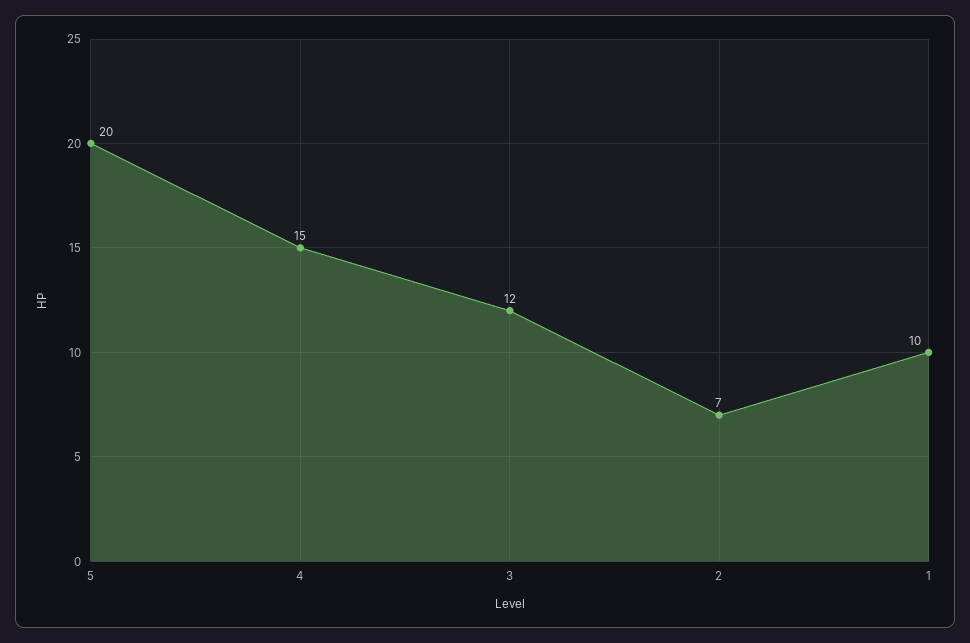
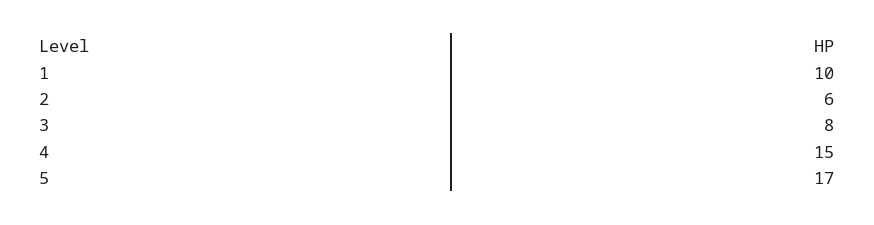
5: 20 -> 17
3: 12 -> 8
2: 7 -> 6

